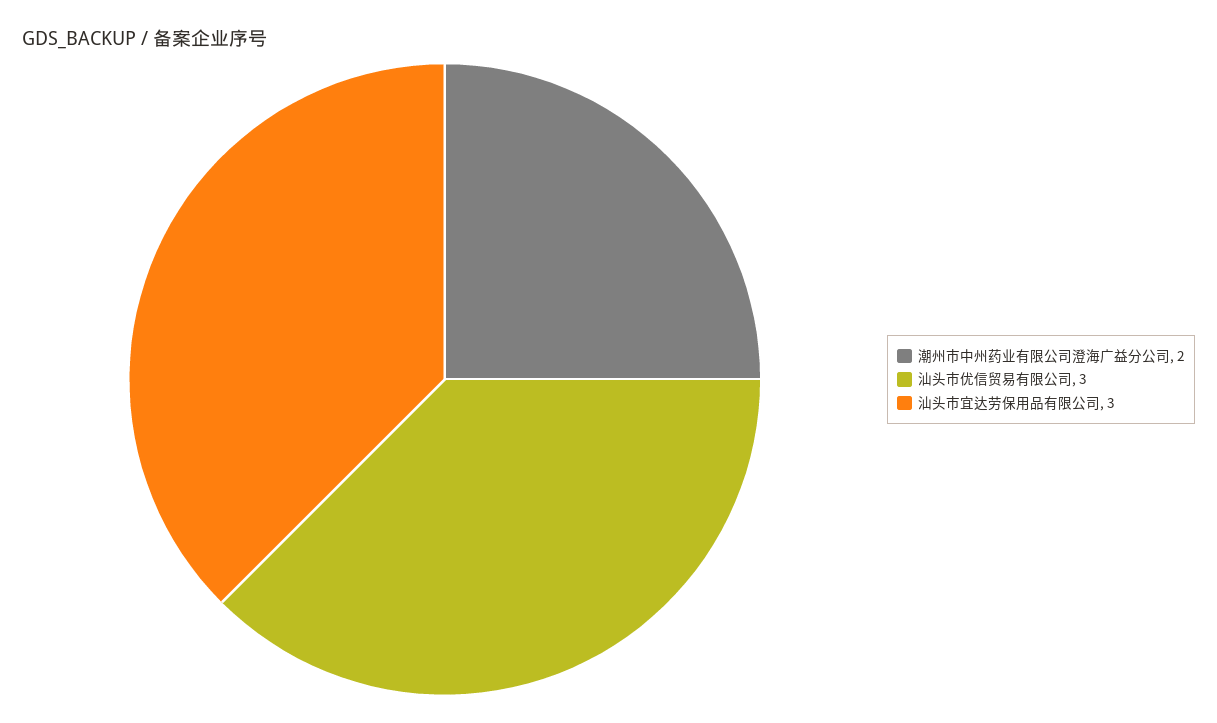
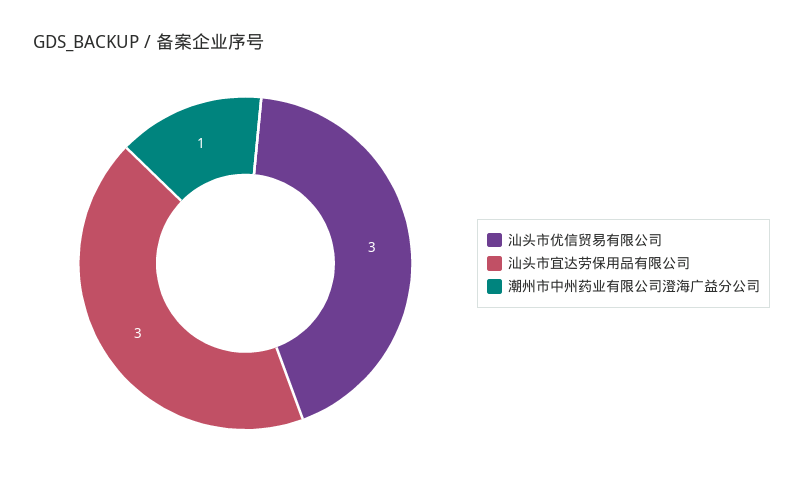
潮州市中州药业有限公司澄海广益分公司: 2 -> 1

